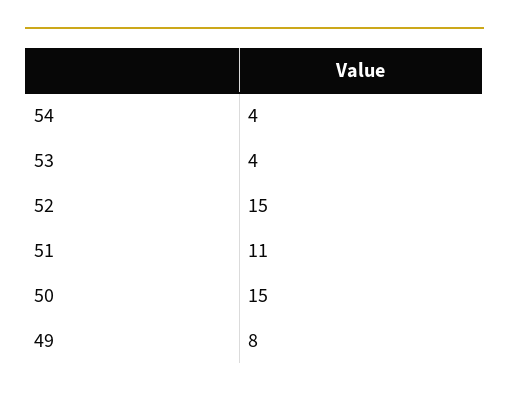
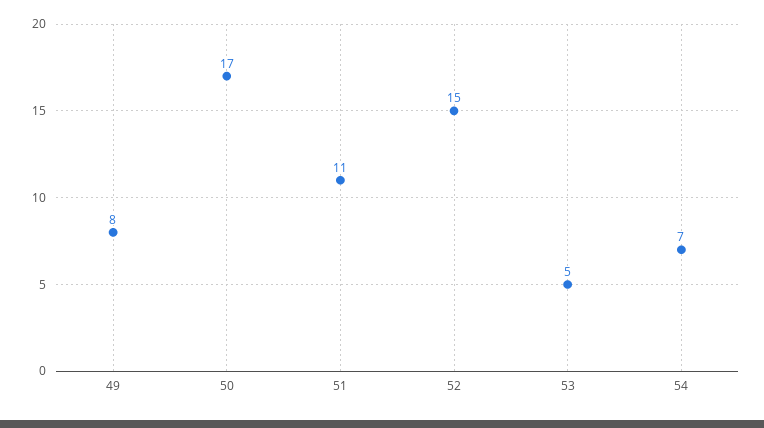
54: 4 -> 7
53: 4 -> 5
50: 15 -> 17

